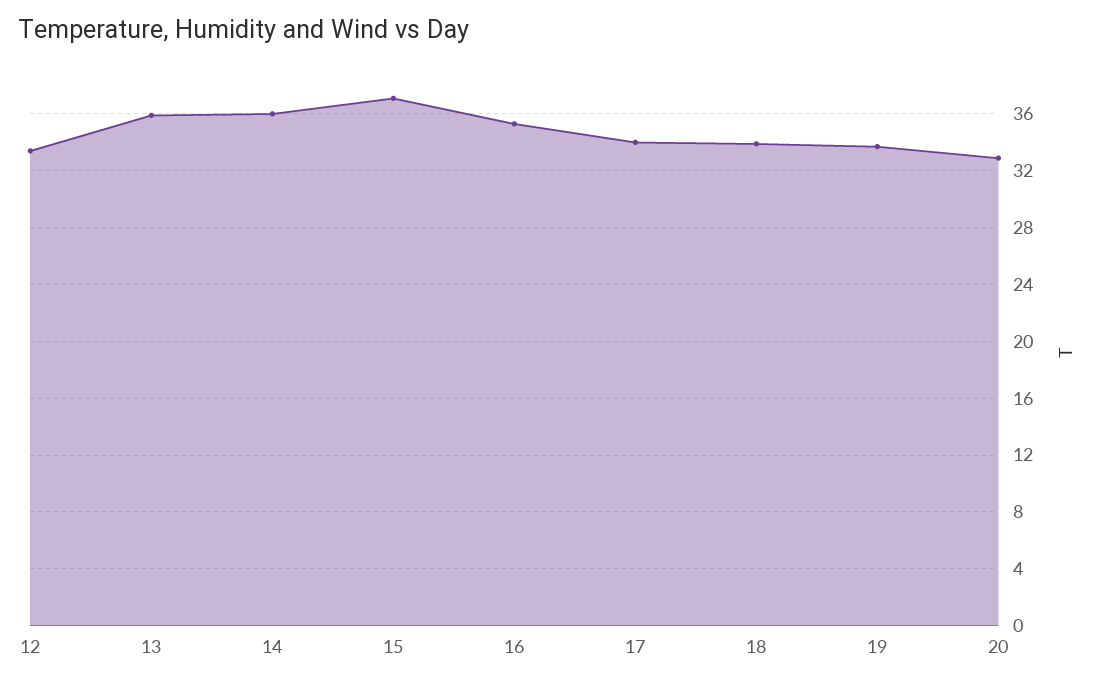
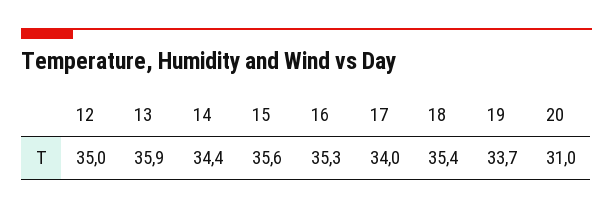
12: 33.5 -> 35
14: 36 -> 34.4
15: 37 -> 35.6
18: 34 -> 35.4
20: 33 -> 31

